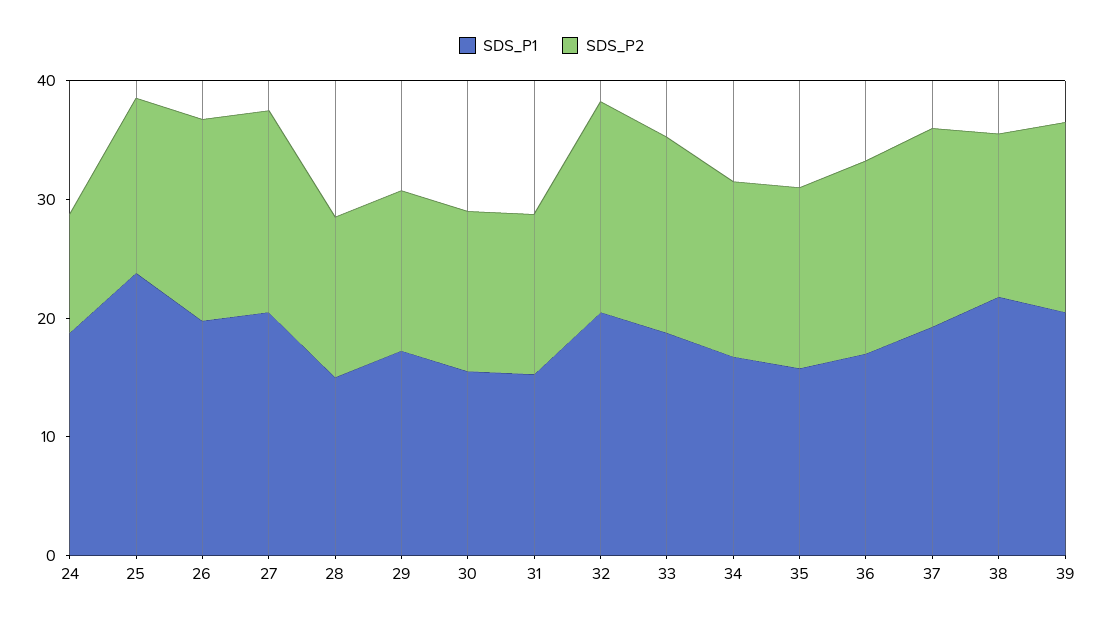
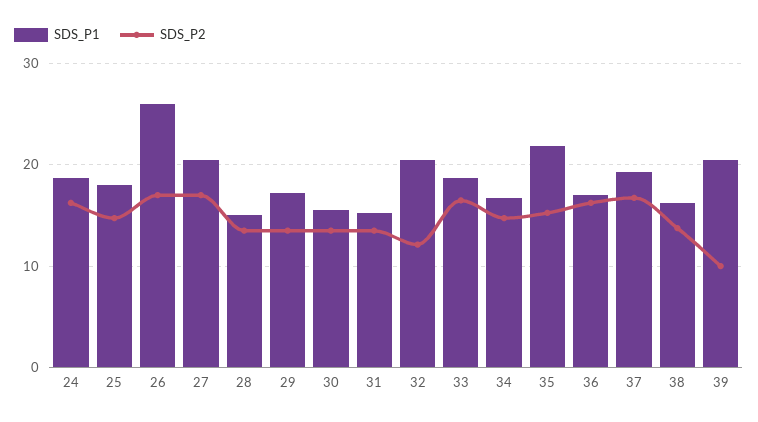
SDS_P2, 24: 10 -> 16
SDS_P1, 25: 24 -> 18
SDS_P1, 26: 20 -> 26
SDS_P2, 32: 18 -> 12
SDS_P1, 35: 16 -> 22
SDS_P1, 38: 22 -> 16
SDS_P2, 39: 16 -> 10

